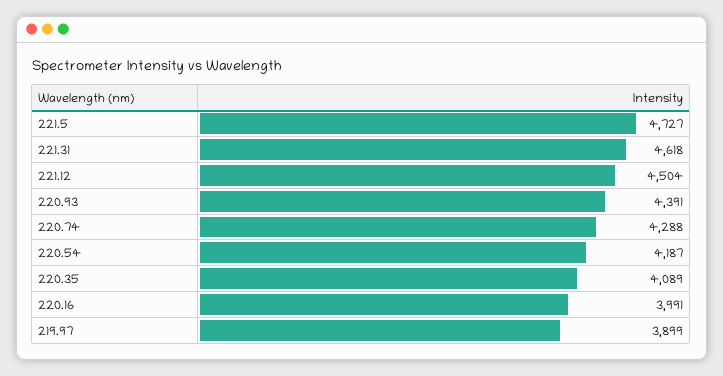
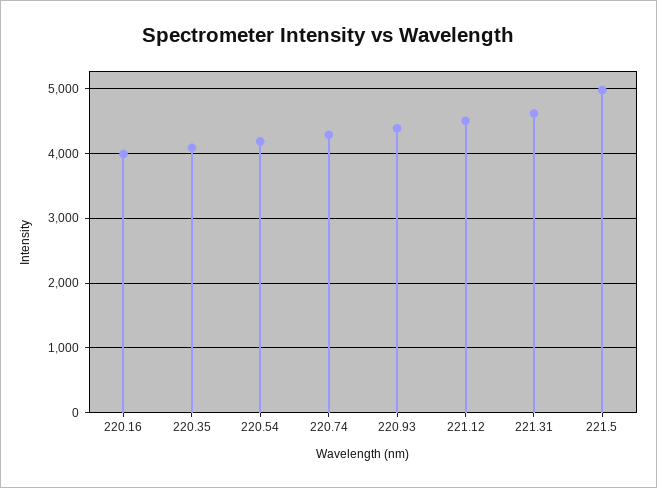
221.5: 4727 -> 5000
219.97: 3899 -> none

